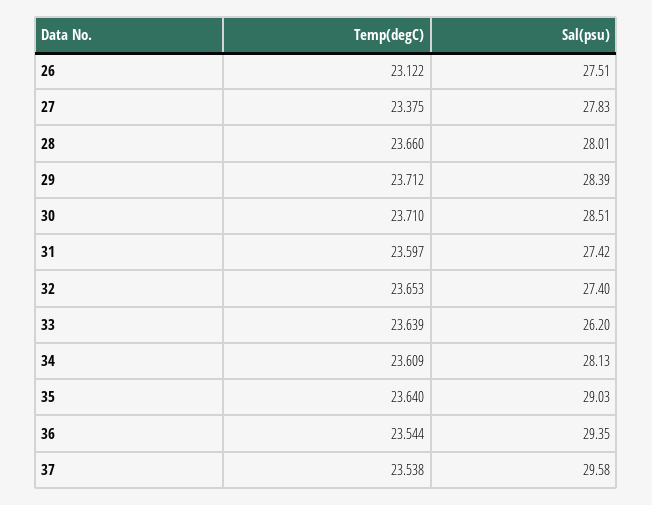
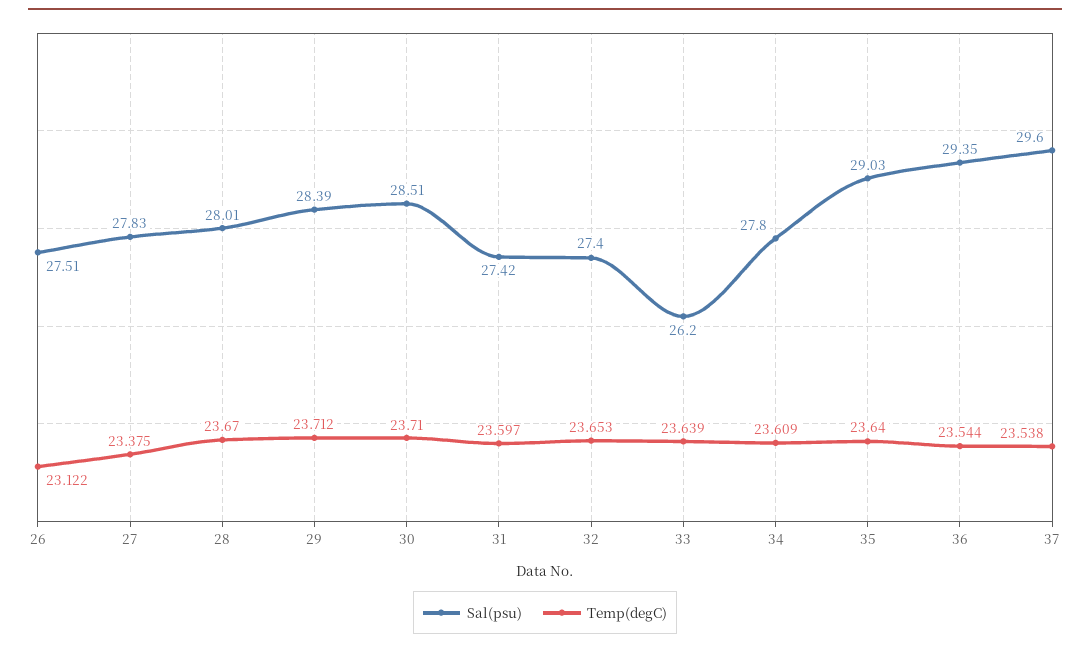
Temp(degC), 28: 23.66 -> 23.67
Sal(psu), 34: 28.13 -> 27.8
Sal(psu), 37: 29.58 -> 29.6

